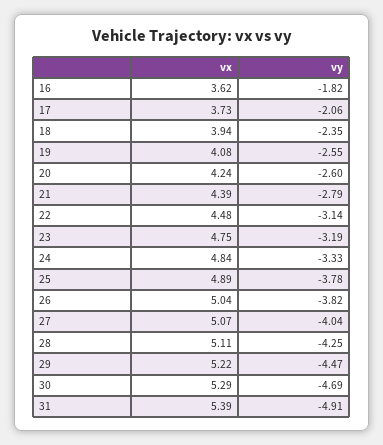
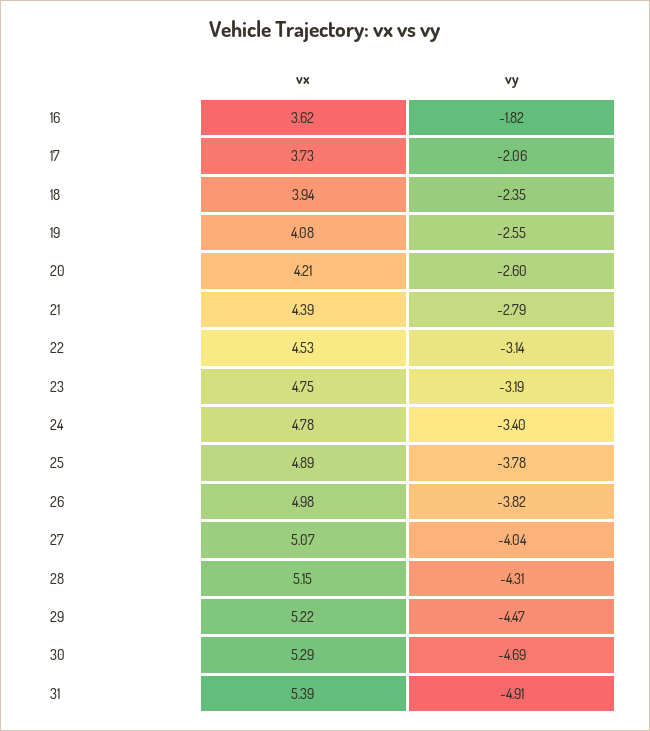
vx, 20: 4.24 -> 4.21
vx, 22: 4.48 -> 4.53
vx, 24: 4.84 -> 4.78
vy, 24: -3.33 -> -3.4
vx, 26: 5.04 -> 4.98
vx, 28: 5.11 -> 5.15
vy, 28: -4.25 -> -4.31

